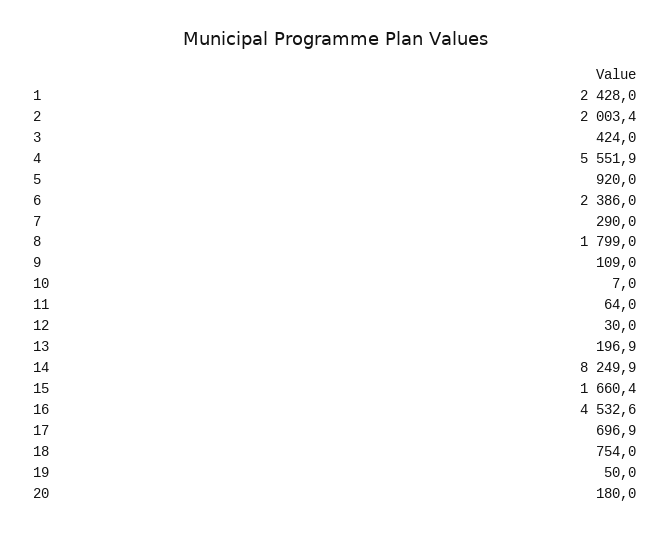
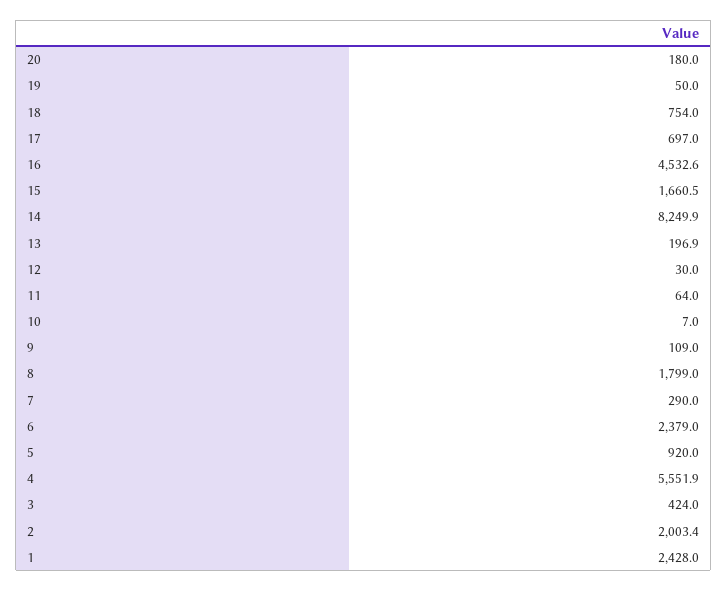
6: 2386 -> 2379
15: 1660.4 -> 1660.5
17: 696.9 -> 697

